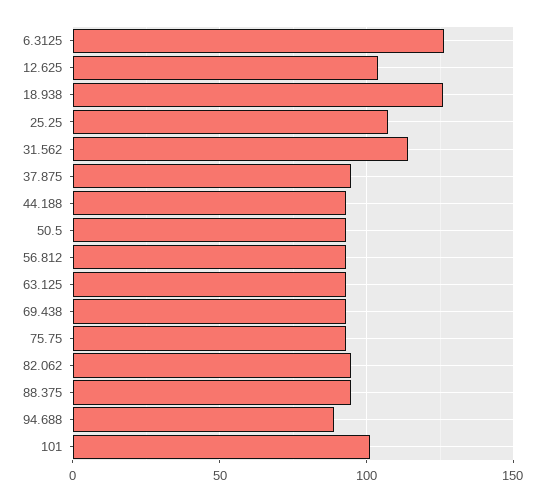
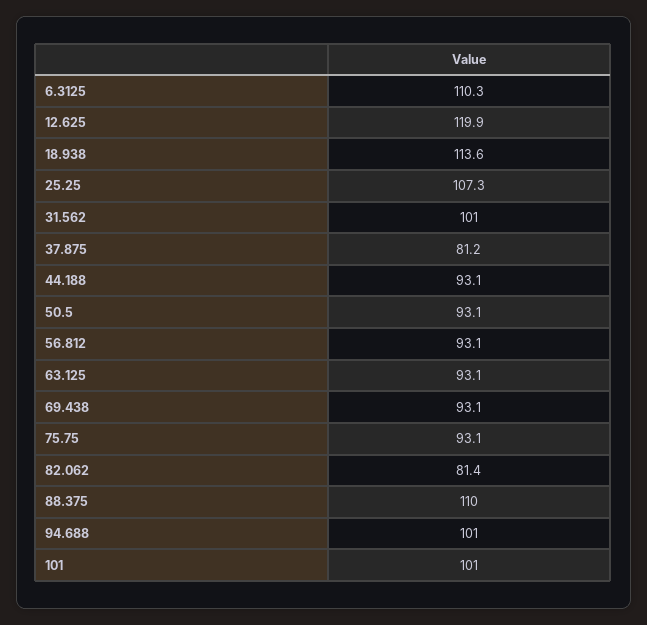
6.3125: 125 -> 110.3
12.625: 105 -> 119.9
18.938: 125 -> 113.6
31.562: 115 -> 101
37.875: 95 -> 81.2
82.062: 95 -> 81.4
88.375: 95 -> 110
94.688: 90 -> 101

